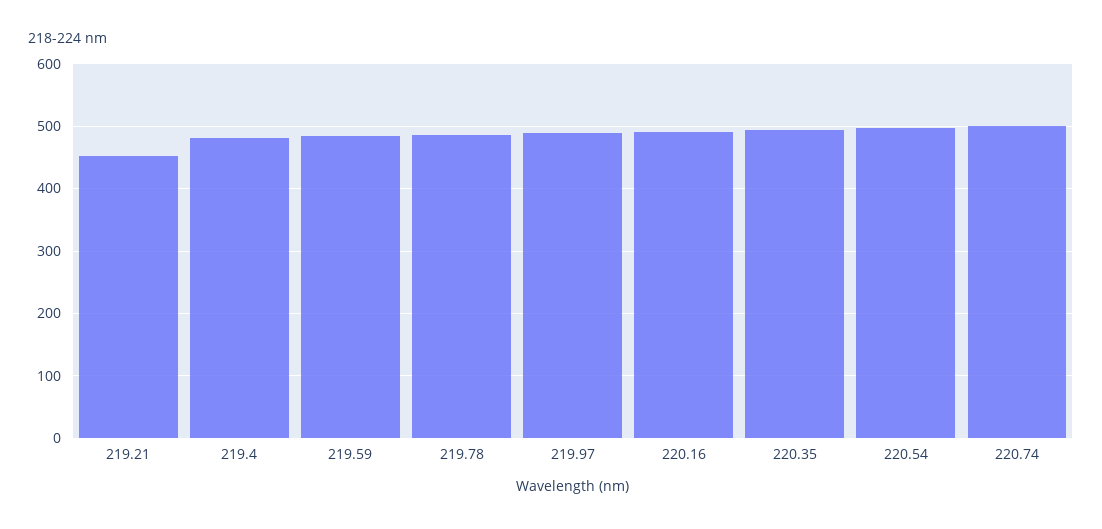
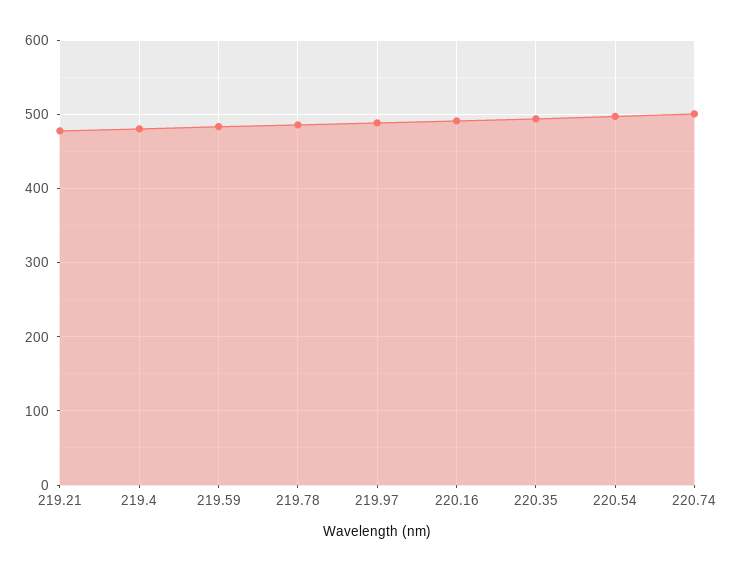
219.21: 450 -> 480

